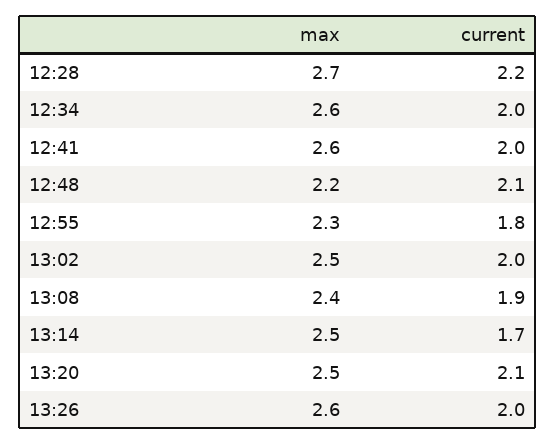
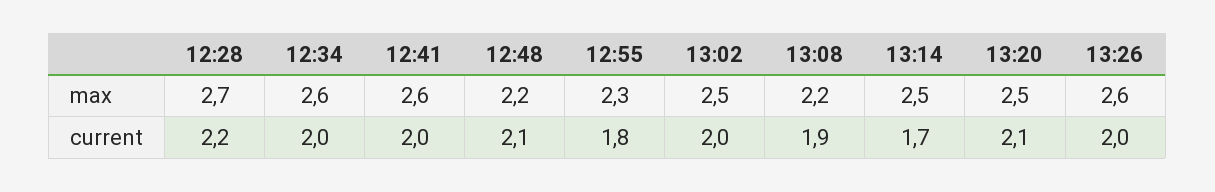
max, 13:08: 2.4 -> 2.2

